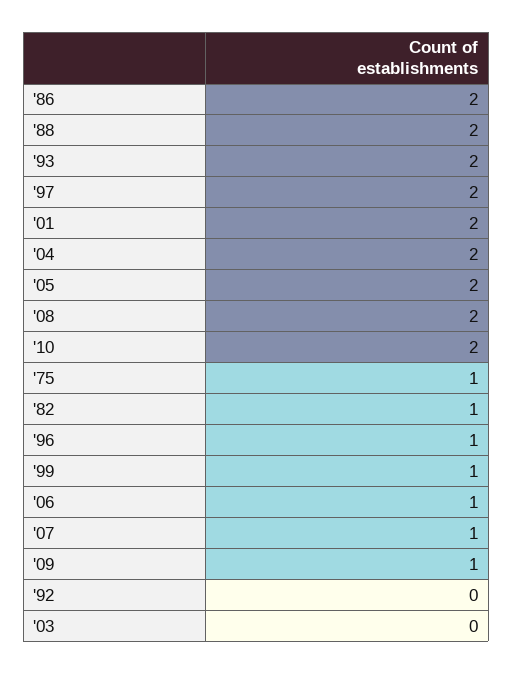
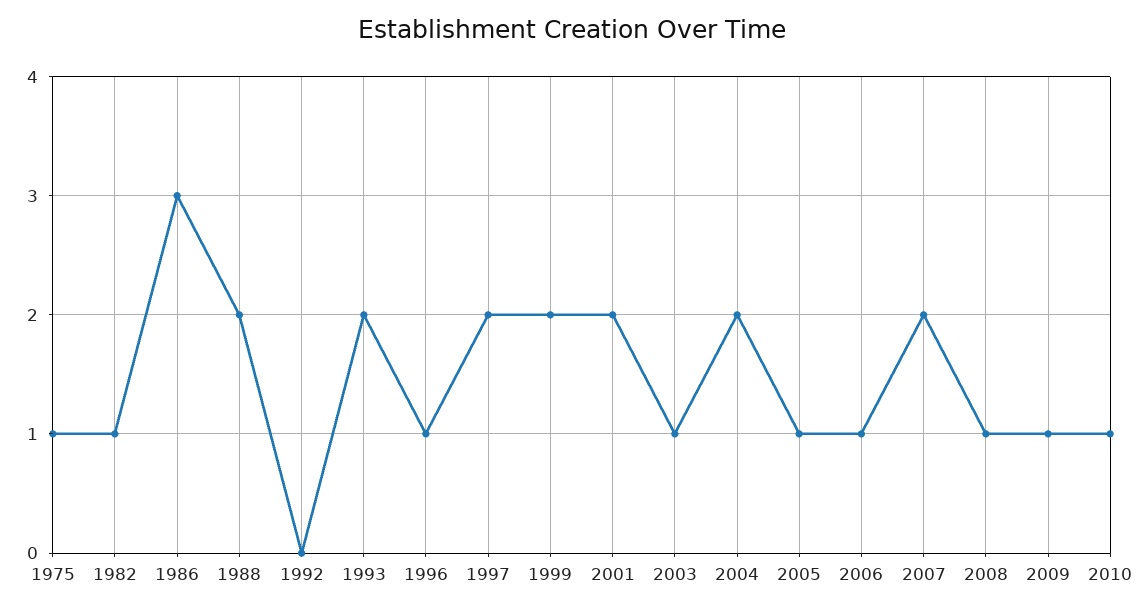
'86: 2 -> 3
'05: 2 -> 1
'08: 2 -> 1
'10: 2 -> 1
'99: 1 -> 2
'07: 1 -> 2
'03: 0 -> 1

